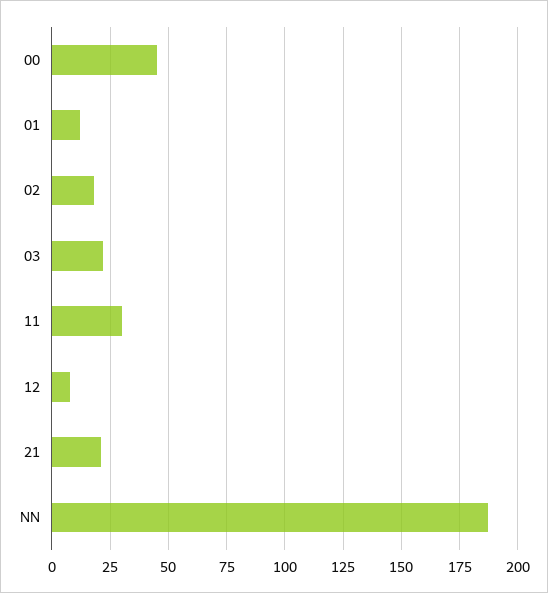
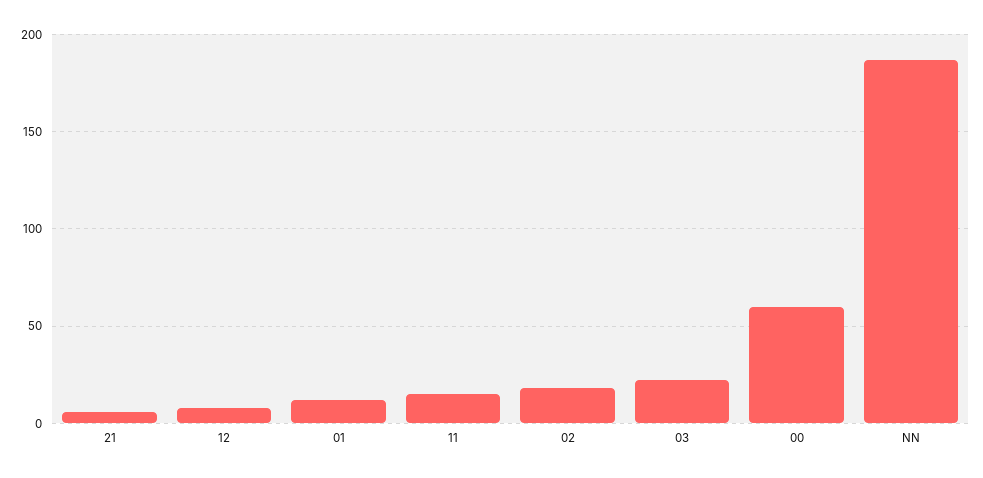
00: 45 -> 60
11: 30 -> 15
21: 20 -> 5

